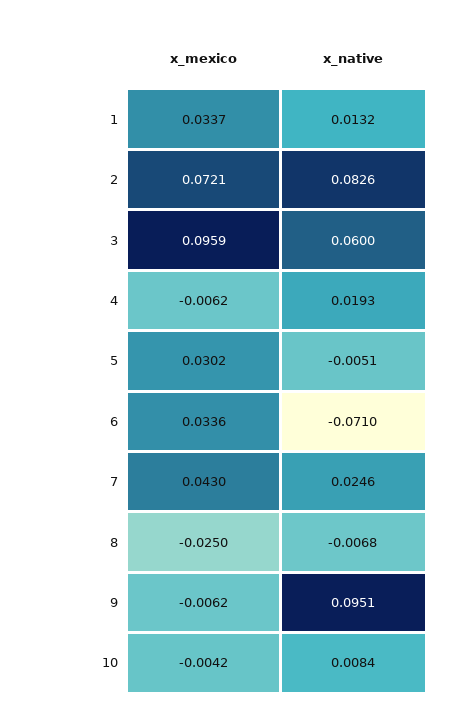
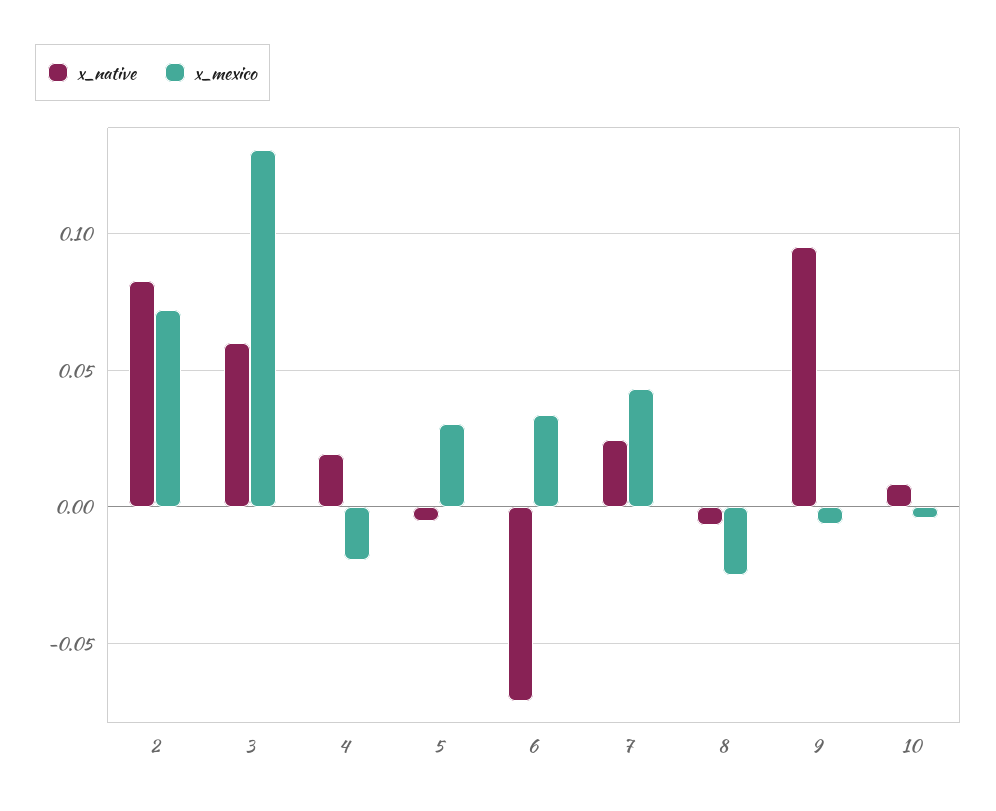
x_mexico, 1: 0.0337 -> none
x_native, 1: 0.0132 -> none
x_mexico, 3: 0.0959 -> 0.13
x_mexico, 4: -0.0062 -> -0.02

